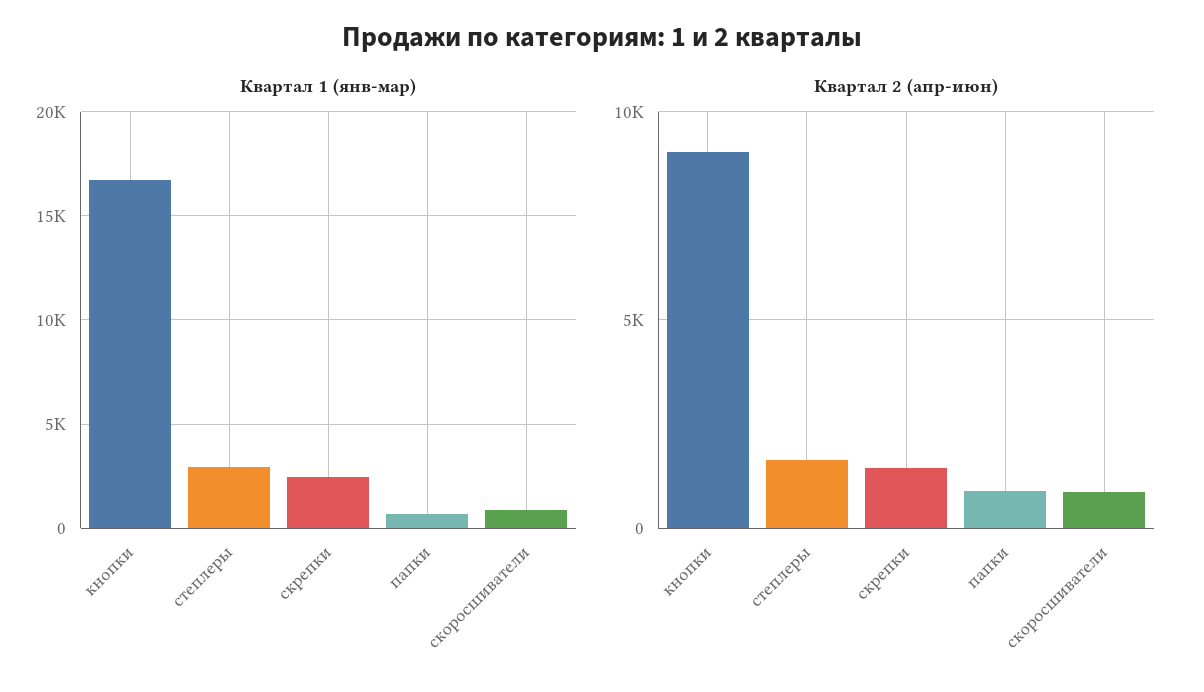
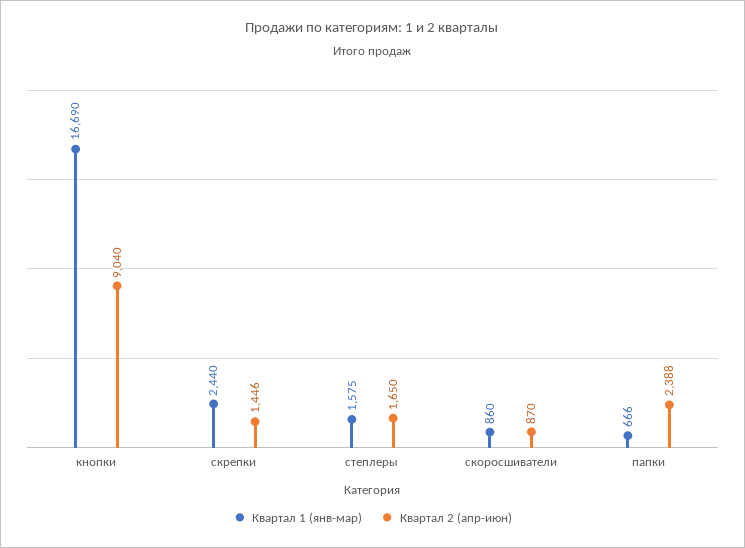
Квартал 1 (янв-мар), степлеры: 3000 -> 1575
Квартал 2 (апр-июн), папки: 1000 -> 2388

